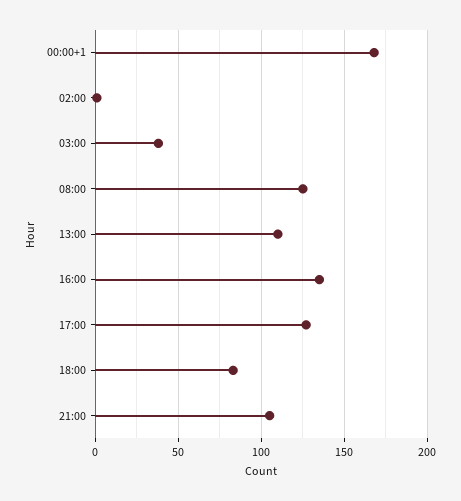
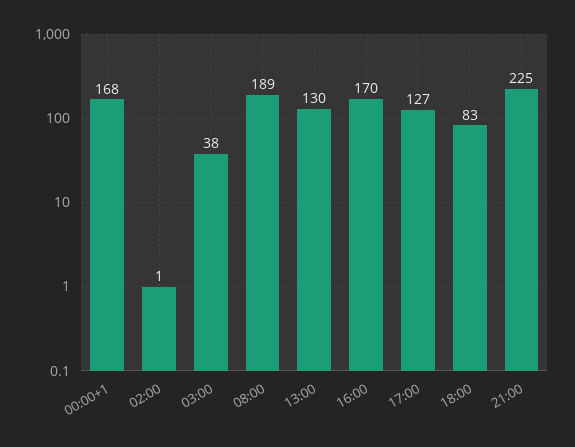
08:00: 125 -> 189
13:00: 110 -> 130
16:00: 135 -> 170
21:00: 105 -> 225

